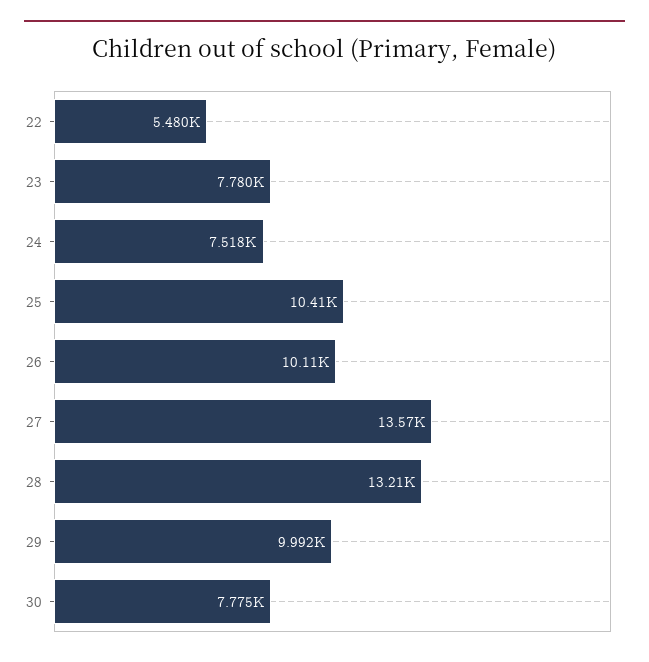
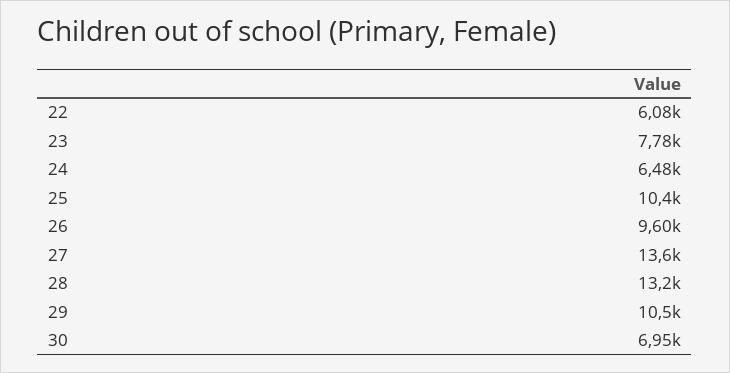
22: 5480 -> 6080
24: 7518 -> 6480
26: 10110 -> 9600
29: 9992 -> 10500
30: 7775 -> 6950

